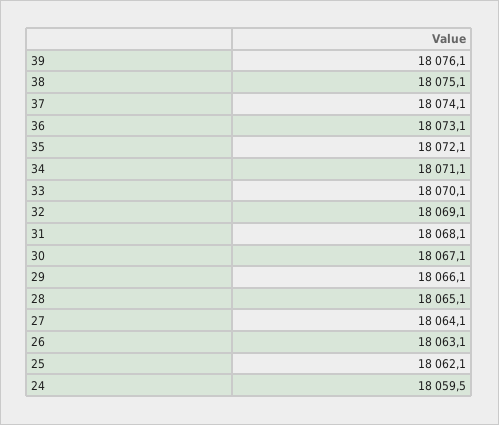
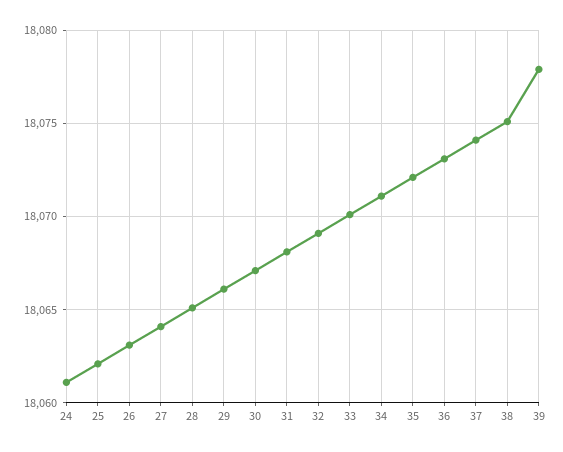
39: 18076.1 -> 18078
24: 18059.5 -> 18061

